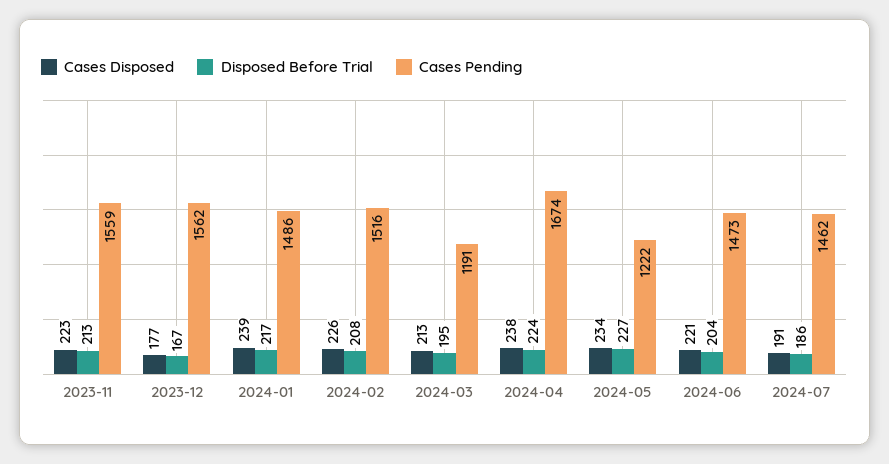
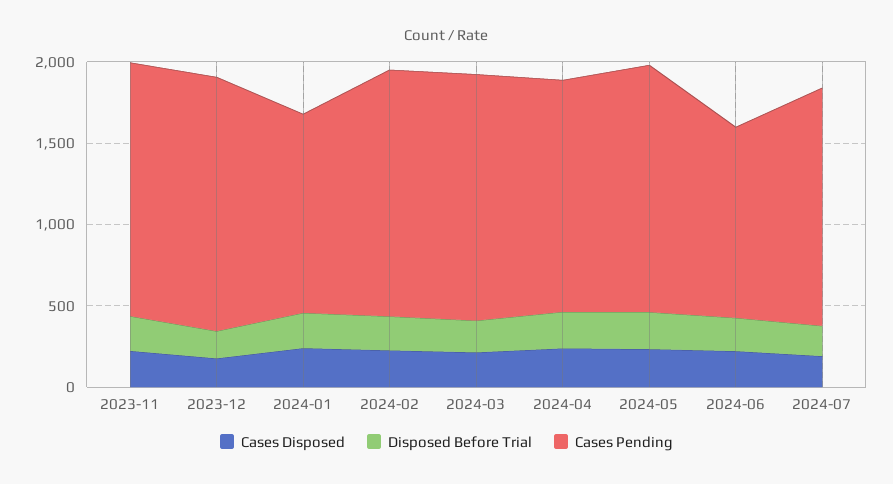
Cases Pending, 2024-01: 1486 -> 1200
Cases Pending, 2024-03: 1191 -> 1500
Cases Pending, 2024-04: 1674 -> 1400
Cases Pending, 2024-05: 1222 -> 1500
Cases Pending, 2024-06: 1473 -> 1200

